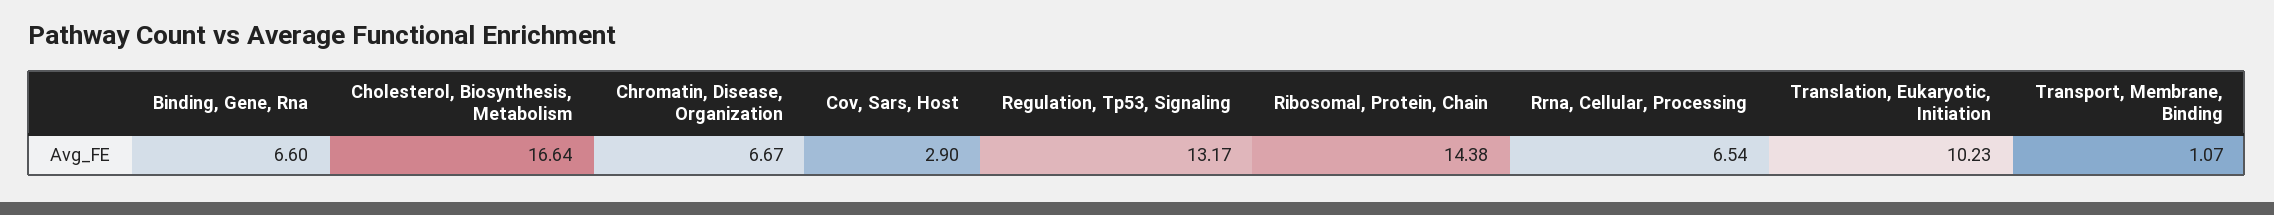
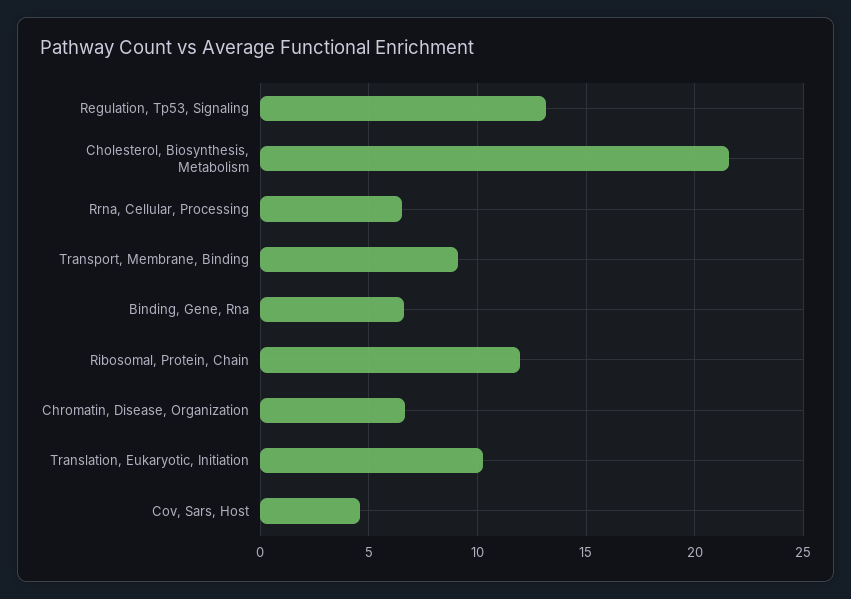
Cholesterol, Biosynthesis, Metabolism: 16.64 -> 21.5
Cov, Sars, Host: 2.9 -> 4.5
Ribosomal, Protein, Chain: 14.38 -> 12
Transport, Membrane, Binding: 1.07 -> 9

